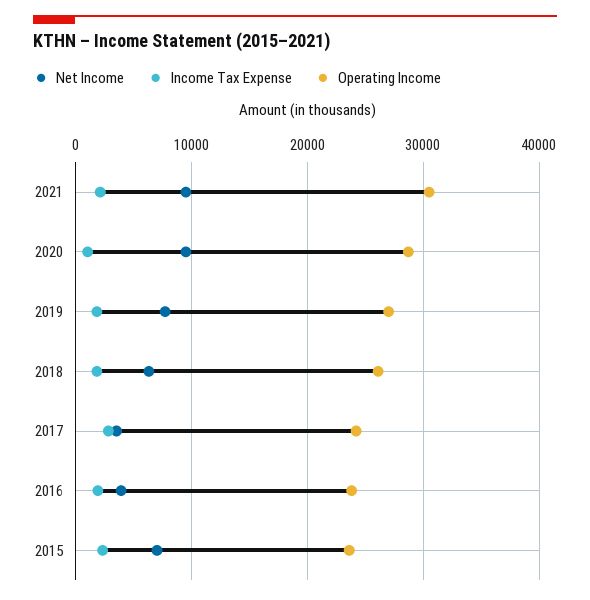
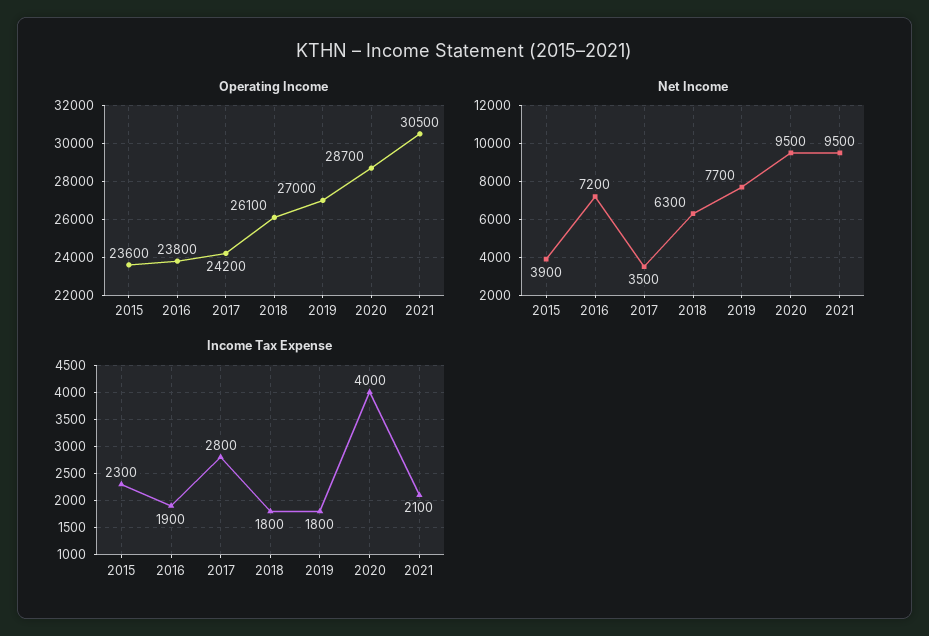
Income Tax Expense, 2020: 1000 -> 4000
Net Income, 2016: 4000 -> 7200
Net Income, 2015: 7000 -> 3900

